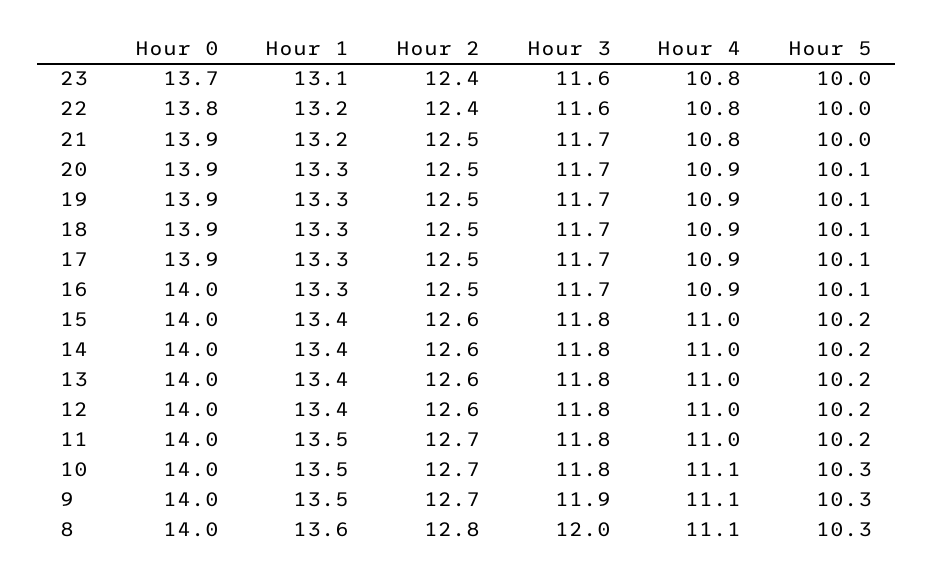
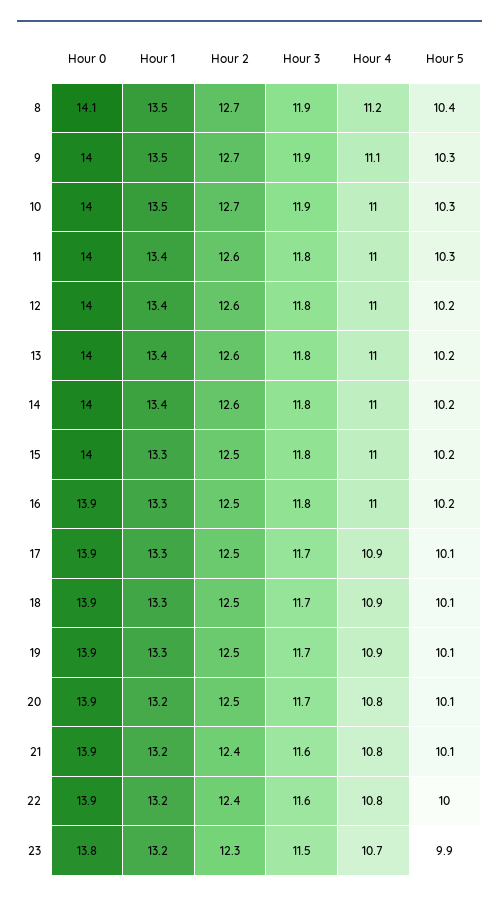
Hour 0, 23: 13.7 -> 13.8
Hour 1, 23: 13.1 -> 13.2
Hour 2, 23: 12.4 -> 12.3
Hour 3, 23: 11.6 -> 11.5
Hour 4, 23: 10.8 -> 10.7
Hour 5, 23: 10 -> 9.9
Hour 0, 22: 13.8 -> 13.9
Hour 2, 21: 12.5 -> 12.4
Hour 3, 21: 11.7 -> 11.6
Hour 5, 21: 10 -> 10.1
Hour 1, 20: 13.3 -> 13.2
Hour 4, 20: 10.9 -> 10.8
Hour 0, 16: 14 -> 13.9
Hour 3, 16: 11.7 -> 11.8
Hour 4, 16: 10.9 -> 11
Hour 5, 16: 10.1 -> 10.2
Hour 1, 15: 13.4 -> 13.3
Hour 2, 15: 12.6 -> 12.5
Hour 1, 11: 13.5 -> 13.4
Hour 2, 11: 12.7 -> 12.6
Hour 5, 11: 10.2 -> 10.3
Hour 3, 10: 11.8 -> 11.9
Hour 4, 10: 11.1 -> 11
Hour 0, 8: 14 -> 14.1
Hour 1, 8: 13.6 -> 13.5
Hour 2, 8: 12.8 -> 12.7
Hour 3, 8: 12 -> 11.9
Hour 4, 8: 11.1 -> 11.2
Hour 5, 8: 10.3 -> 10.4

